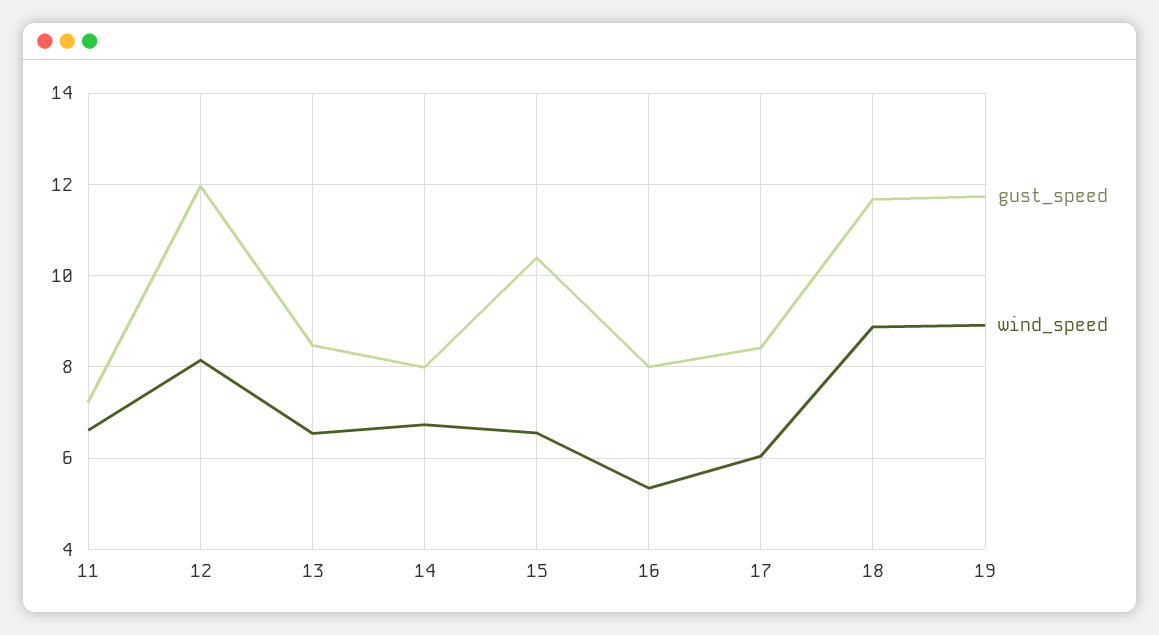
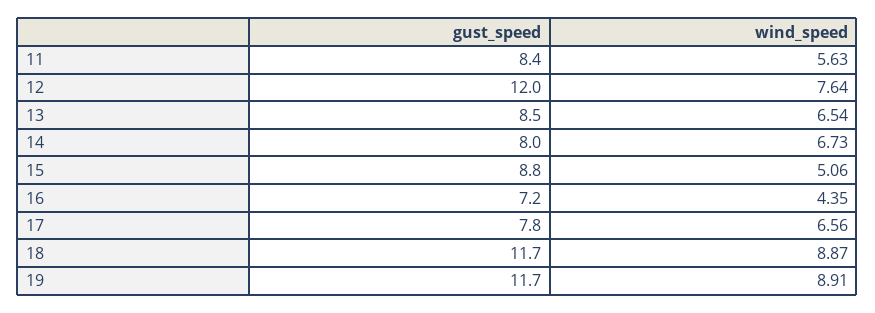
gust_speed, 11: 7.2 -> 8.4
wind_speed, 11: 6.6 -> 5.63
wind_speed, 12: 8.2 -> 7.64
gust_speed, 15: 10.4 -> 8.8
wind_speed, 15: 6.6 -> 5.06
gust_speed, 16: 8 -> 7.2
wind_speed, 16: 5.4 -> 4.35
gust_speed, 17: 8.4 -> 7.8
wind_speed, 17: 6 -> 6.56

